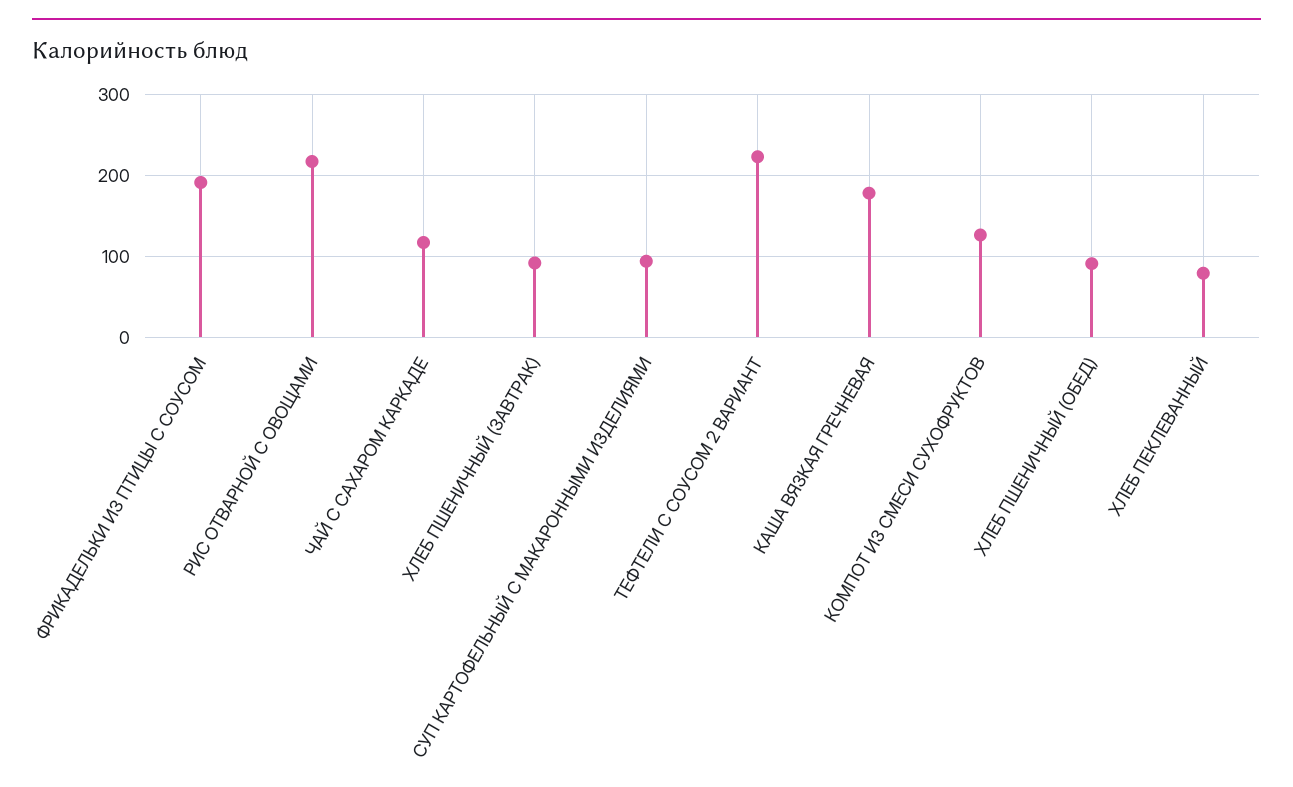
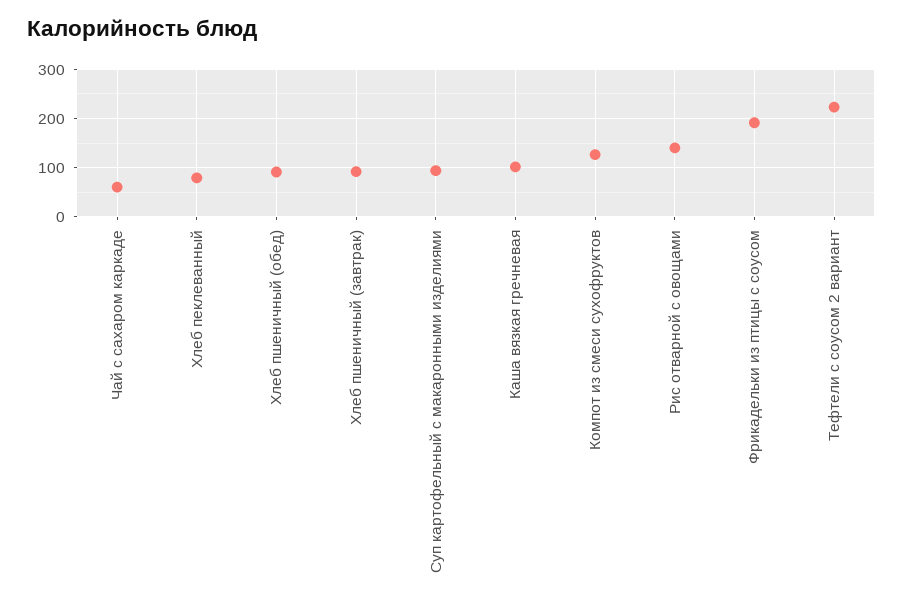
РИС ОТВАРНОЙ С ОВОЩАМИ: 220 -> 140
ЧАЙ С САХАРОМ КАРКАДЕ: 120 -> 60
КАША ВЯЗКАЯ ГРЕЧНЕВАЯ: 180 -> 100

